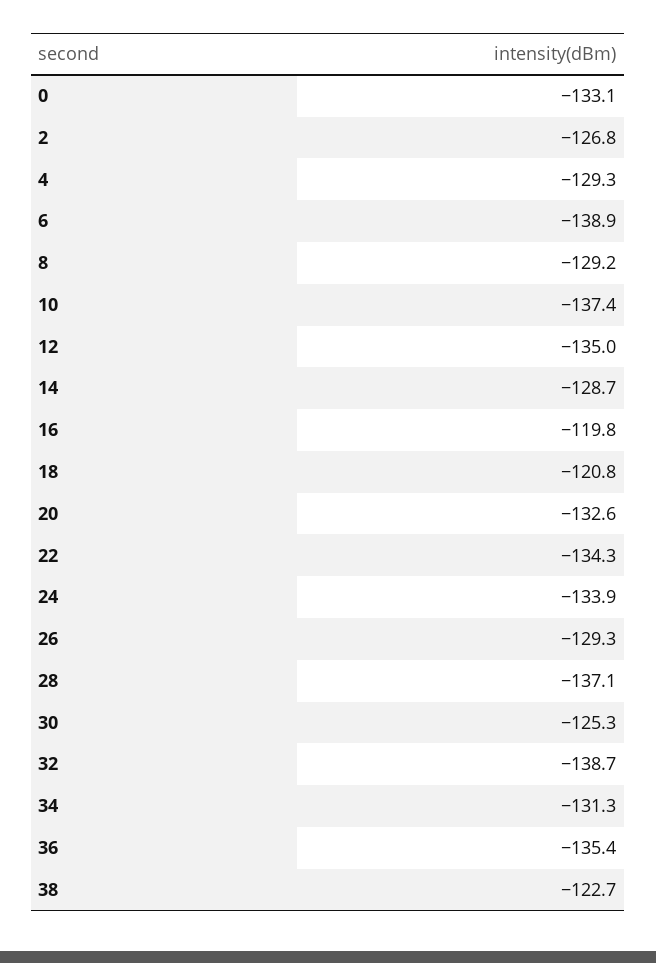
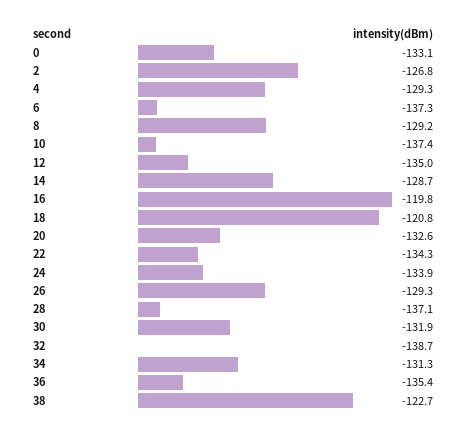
6: -138.9 -> -137.3
30: -125.3 -> -131.9

